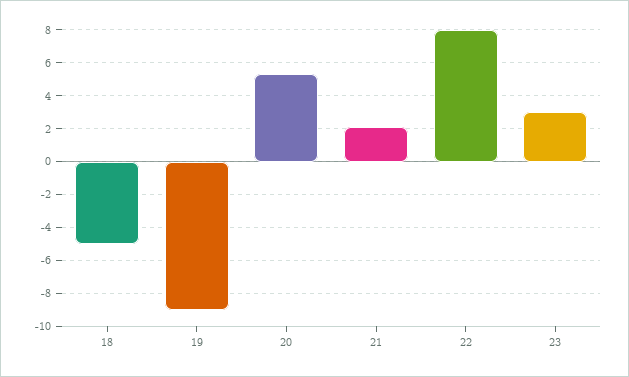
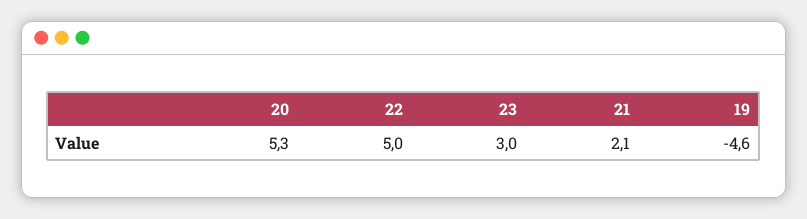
18: -5 -> none
19: -9 -> -4.6
22: 8 -> 5

